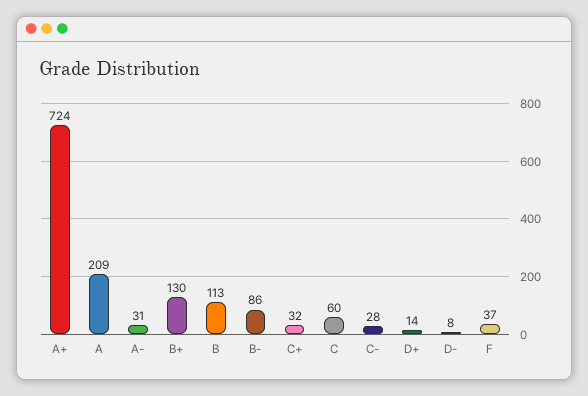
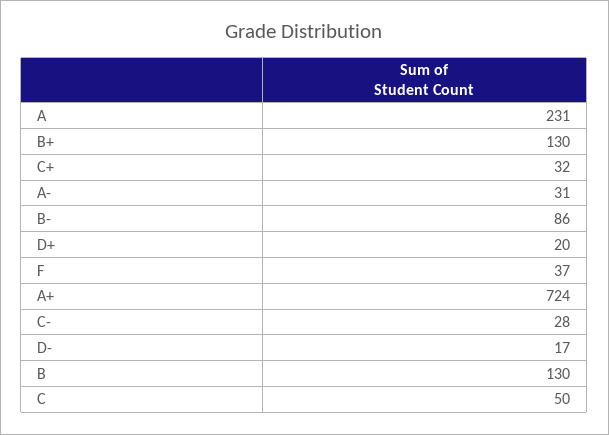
A: 209 -> 231
B: 113 -> 130
C: 60 -> 50
D+: 14 -> 20
D-: 8 -> 17

